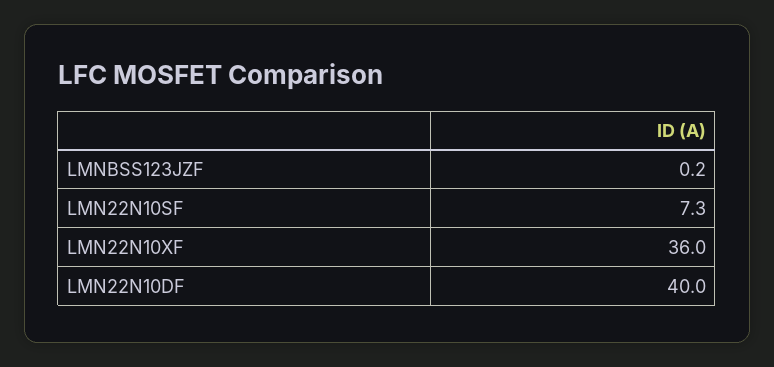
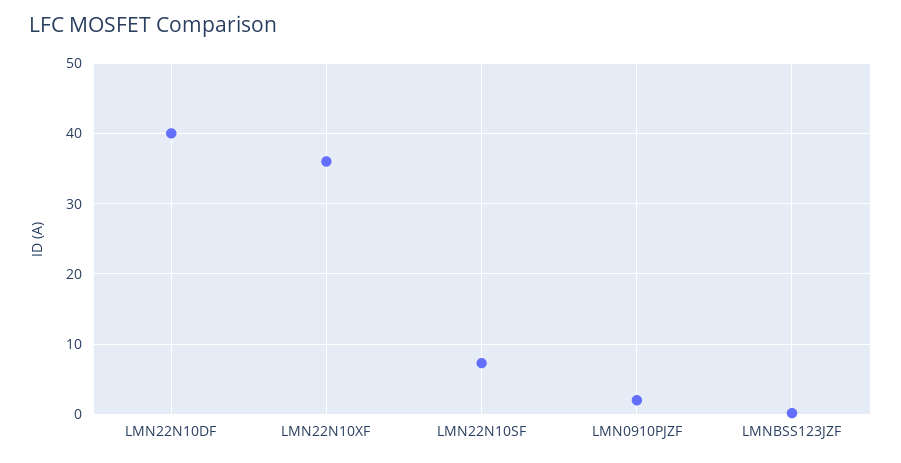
LMN0910PJZF: none -> 2

